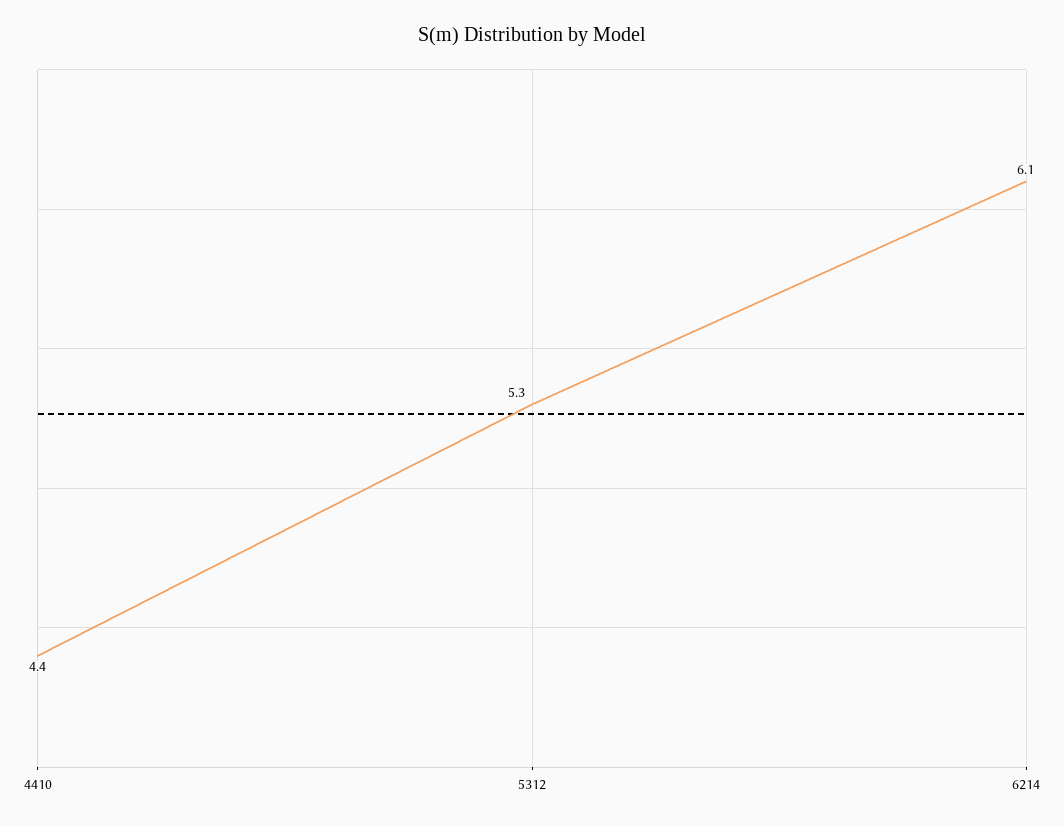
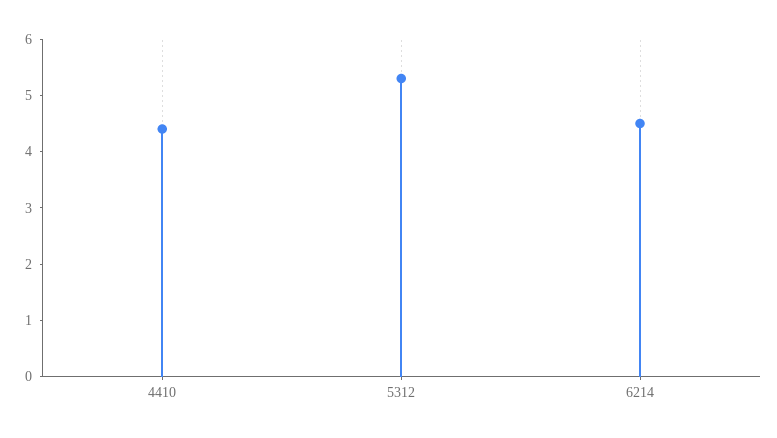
6214: 6.1 -> 4.5

